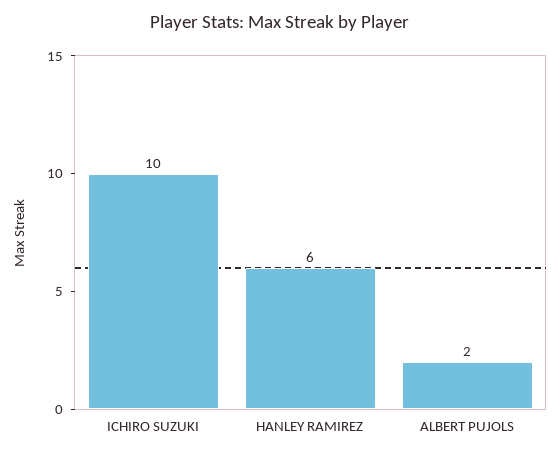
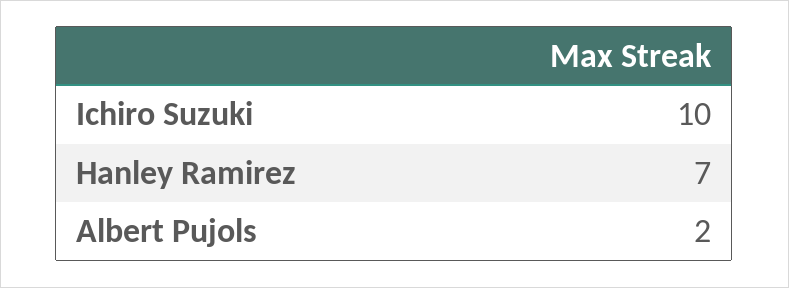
HANLEY RAMIREZ: 6 -> 7

